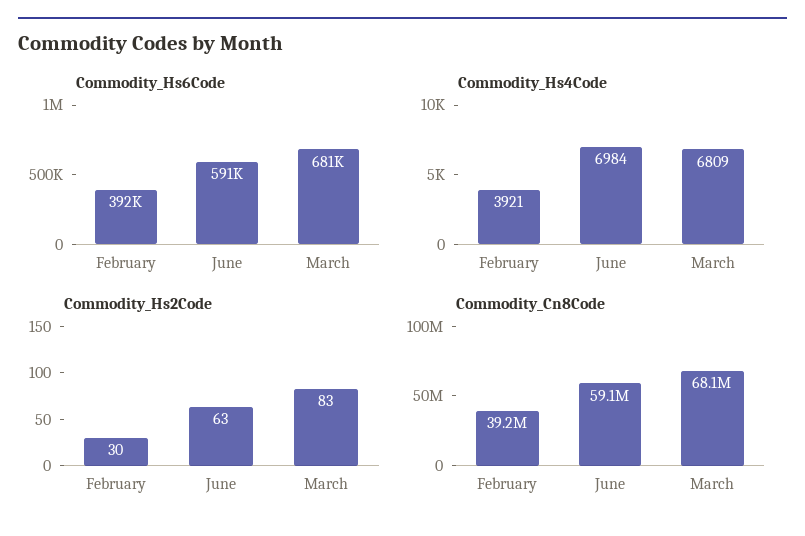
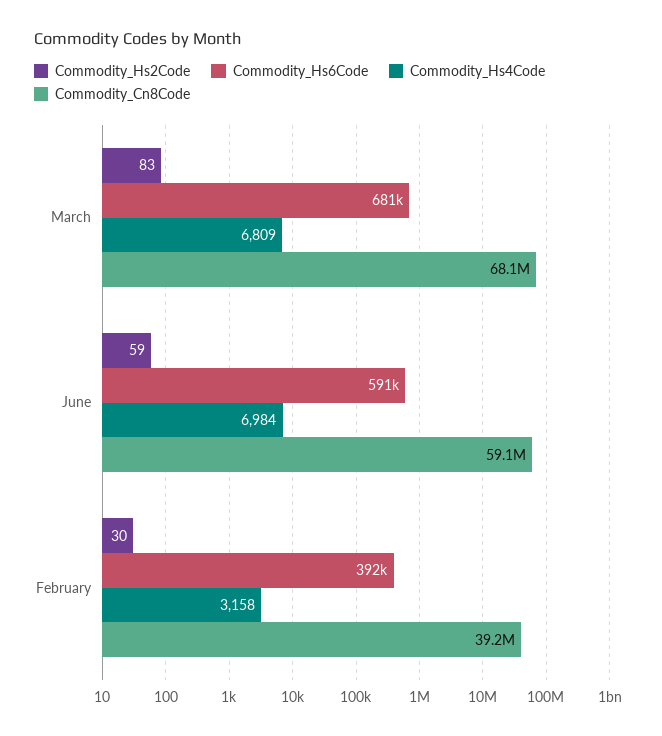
Commodity_Hs4Code, February: 3921 -> 3158
Commodity_Hs2Code, June: 63 -> 59

